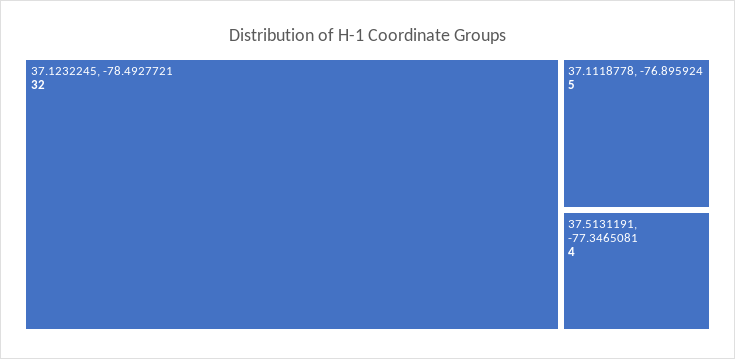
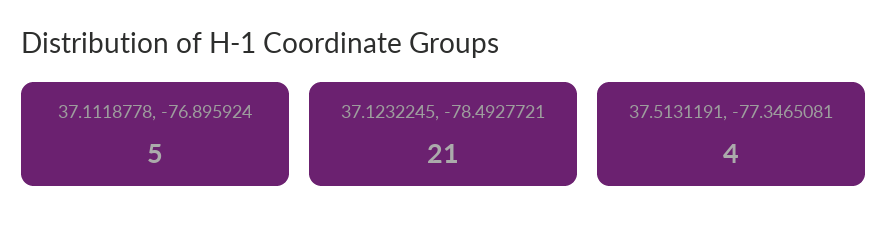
37.1232245, -78.4927721: 32 -> 21

